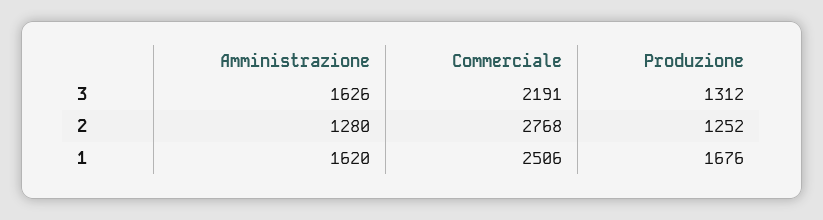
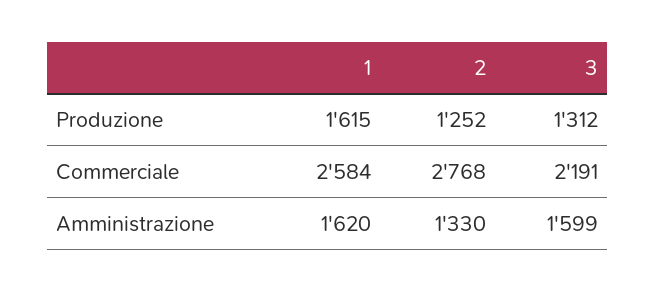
Amministrazione, 3: 1626 -> 1599
Amministrazione, 2: 1280 -> 1330
Commerciale, 1: 2506 -> 2584
Produzione, 1: 1676 -> 1615

